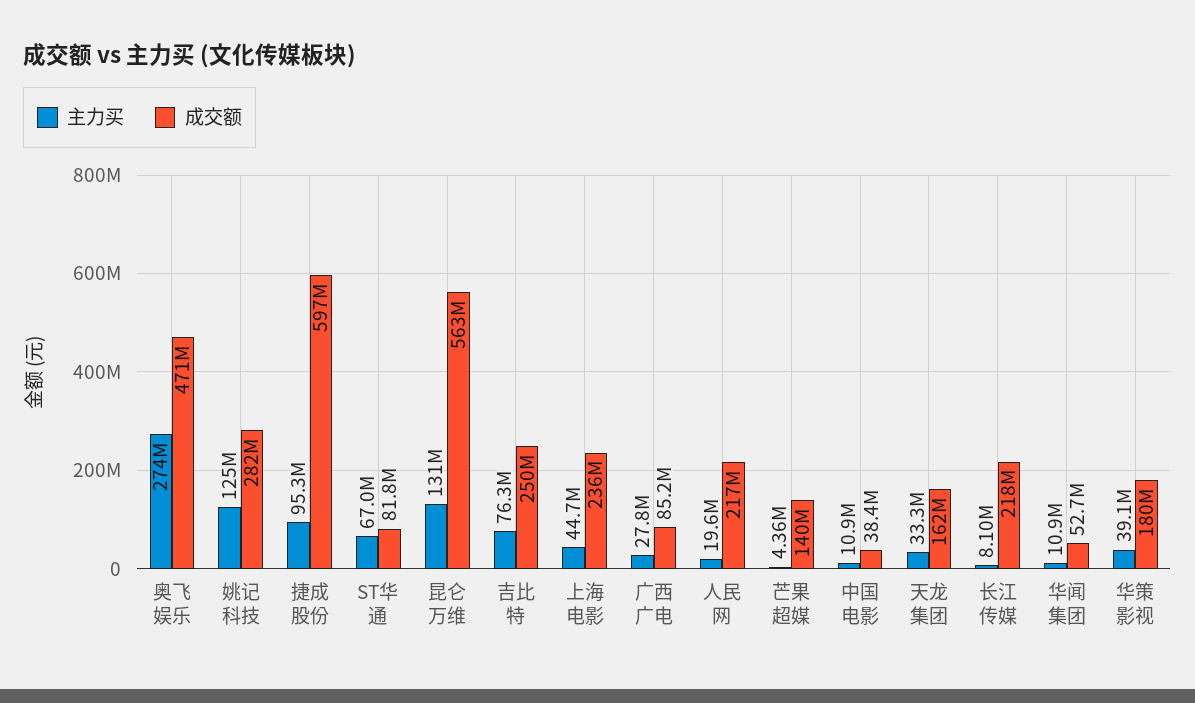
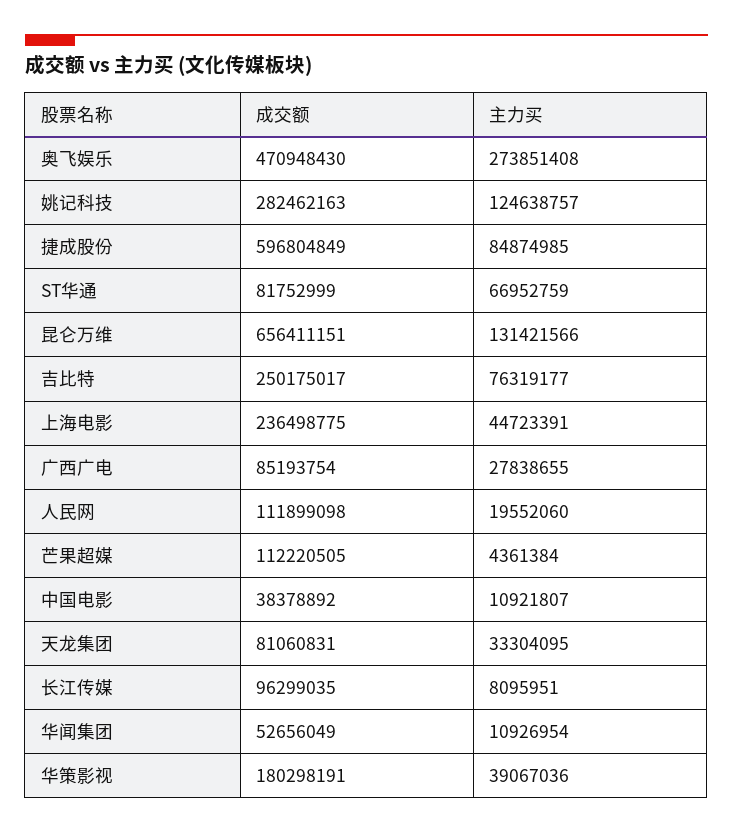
主力买, 捷成股份: 95300000 -> 84874985
成交额, 昆仑万维: 563000000 -> 656411151
成交额, 人民网: 217000000 -> 111899098
成交额, 芒果超媒: 140000000 -> 112220505
成交额, 天龙集团: 162000000 -> 81060831
成交额, 长江传媒: 218000000 -> 96299035

